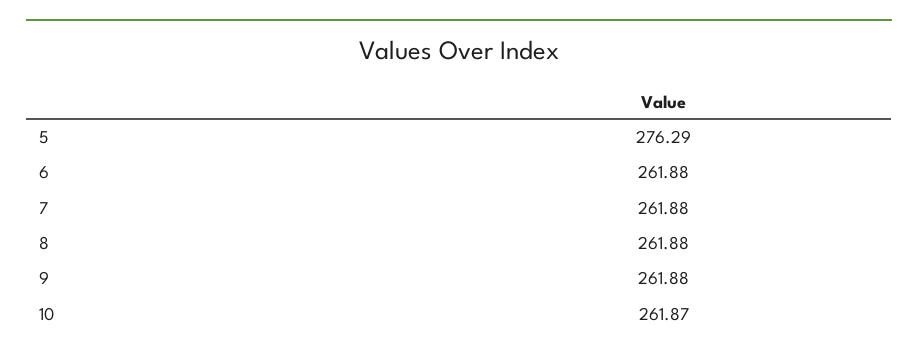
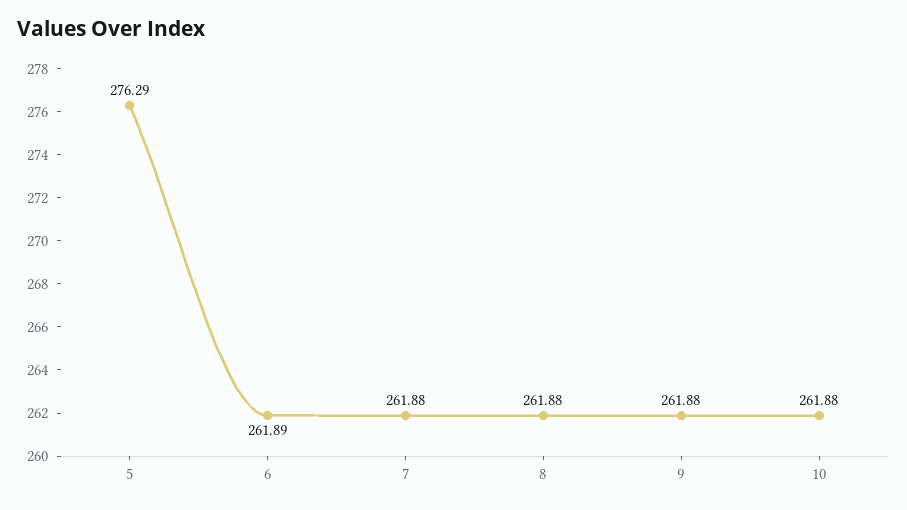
6: 261.88 -> 261.89
10: 261.87 -> 261.88

